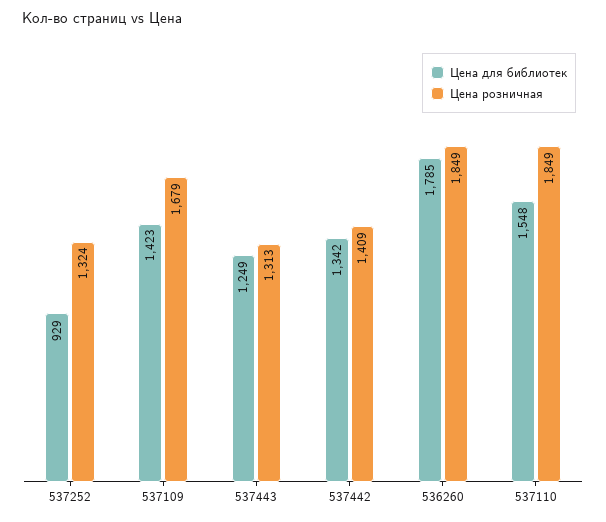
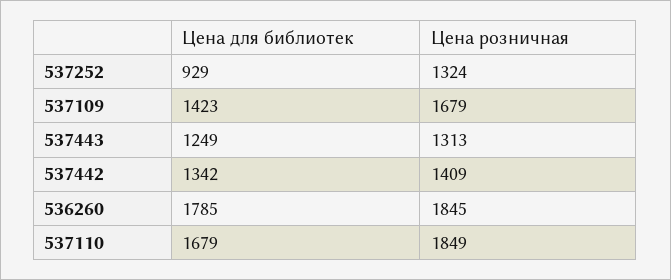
Цена розничная, 536260: 1849 -> 1845
Цена для библиотек, 537110: 1548 -> 1679

